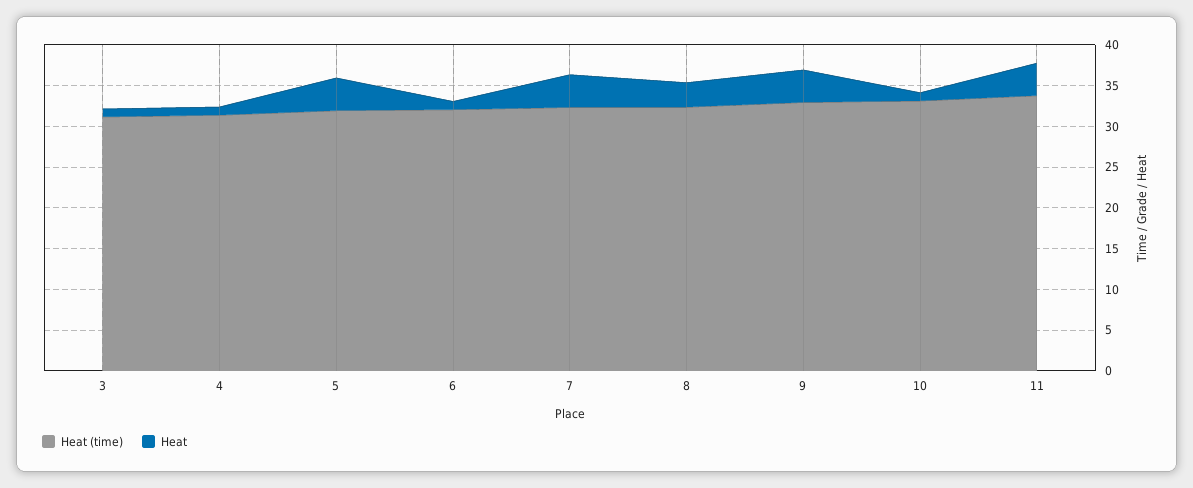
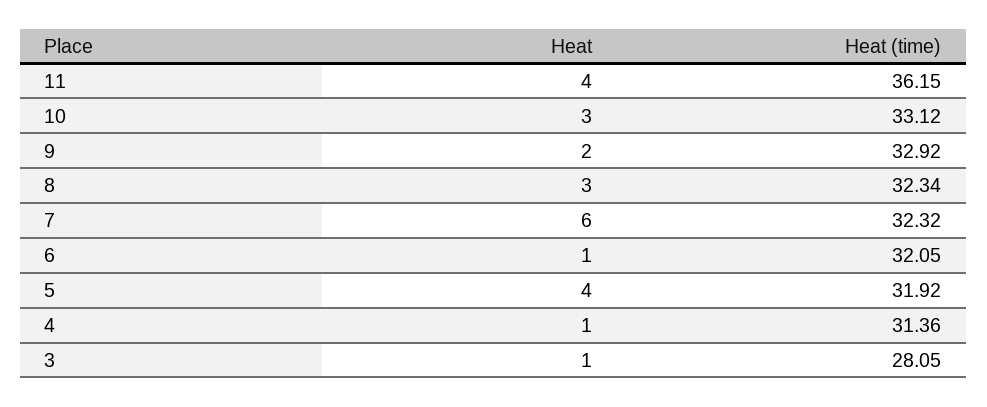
Heat (time), 3: 31 -> 28.05
Heat, 7: 4 -> 6
Heat, 9: 4 -> 2
Heat, 10: 1 -> 3
Heat (time), 11: 34 -> 36.15

